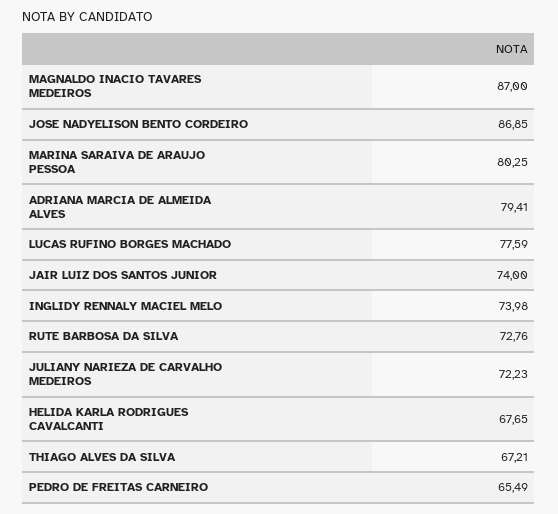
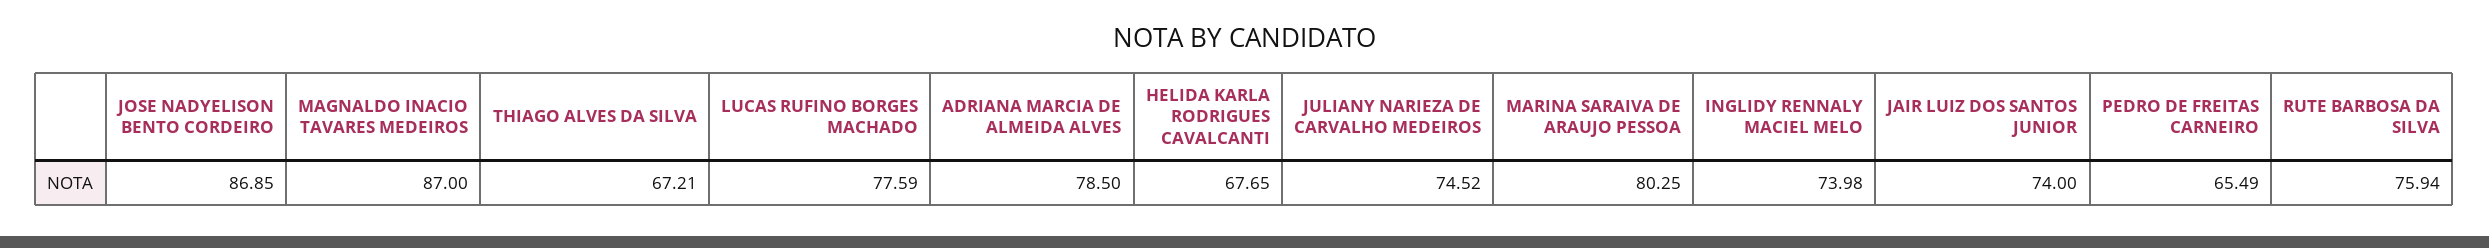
ADRIANA MARCIA DE ALMEIDA ALVES: 79.41 -> 78.5
RUTE BARBOSA DA SILVA: 72.76 -> 75.94
JULIANY NARIEZA DE CARVALHO MEDEIROS: 72.23 -> 74.52

